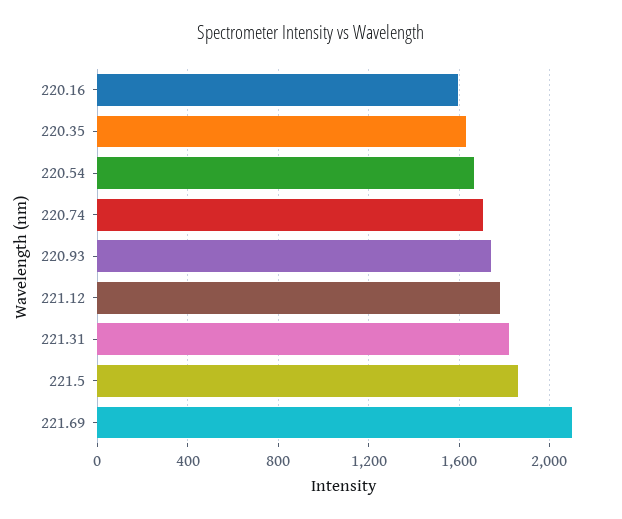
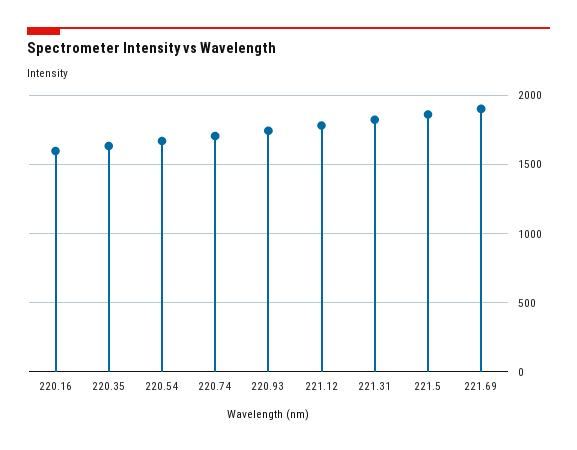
221.69: 2100 -> 1900

